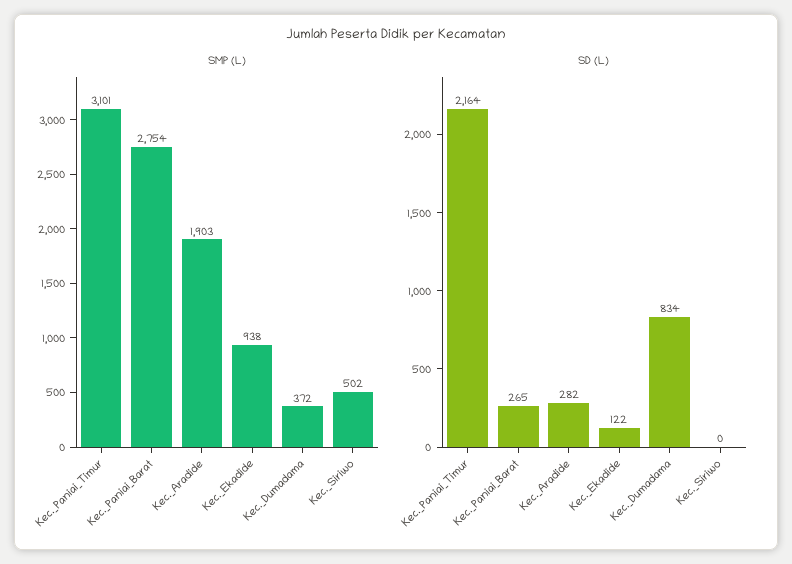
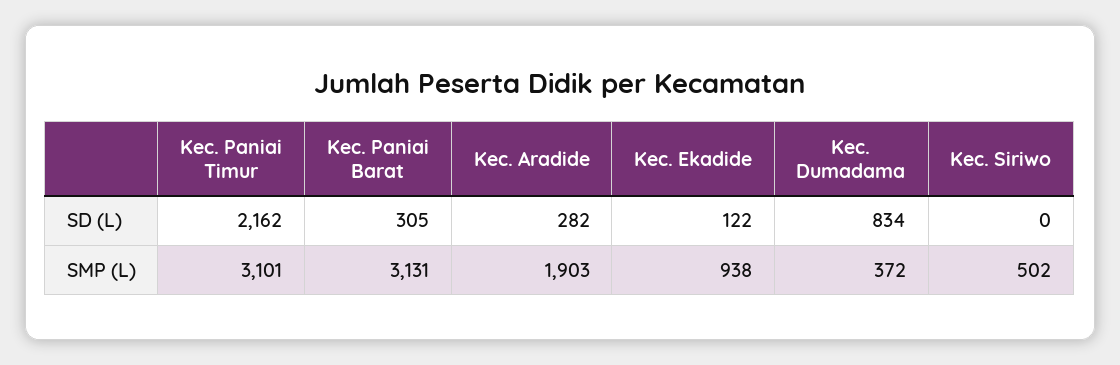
SMP (L), Kec._Paniai_Barat: 2754 -> 3131
SD (L), Kec._Paniai_Timur: 2164 -> 2162
SD (L), Kec._Paniai_Barat: 265 -> 305

